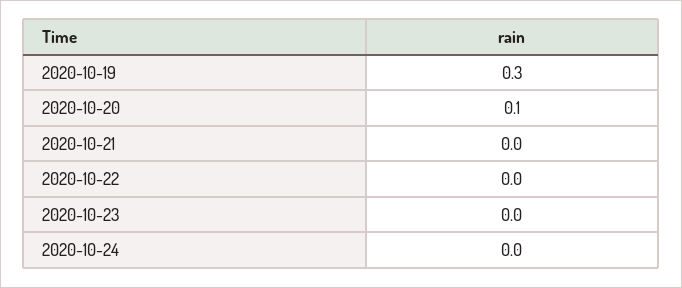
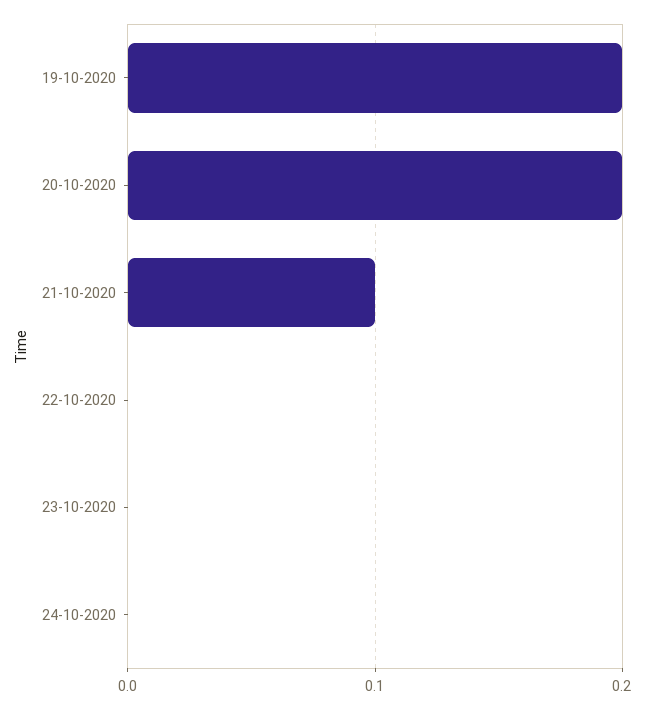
2020-10-19: 0.3 -> 0.2
2020-10-20: 0.1 -> 0.2
2020-10-21: 0 -> 0.1

